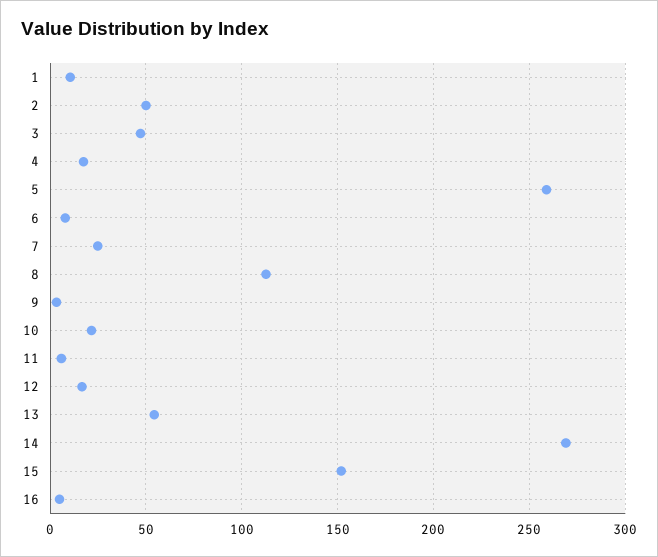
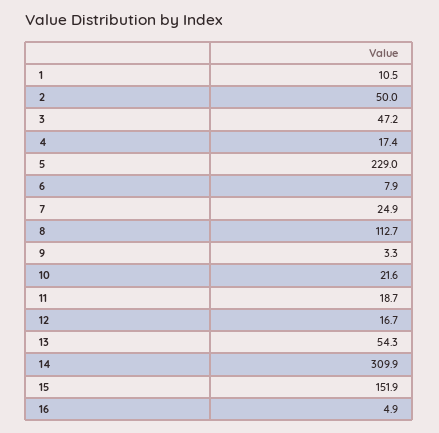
5: 260 -> 229
11: 5 -> 18.7
14: 270 -> 309.9

